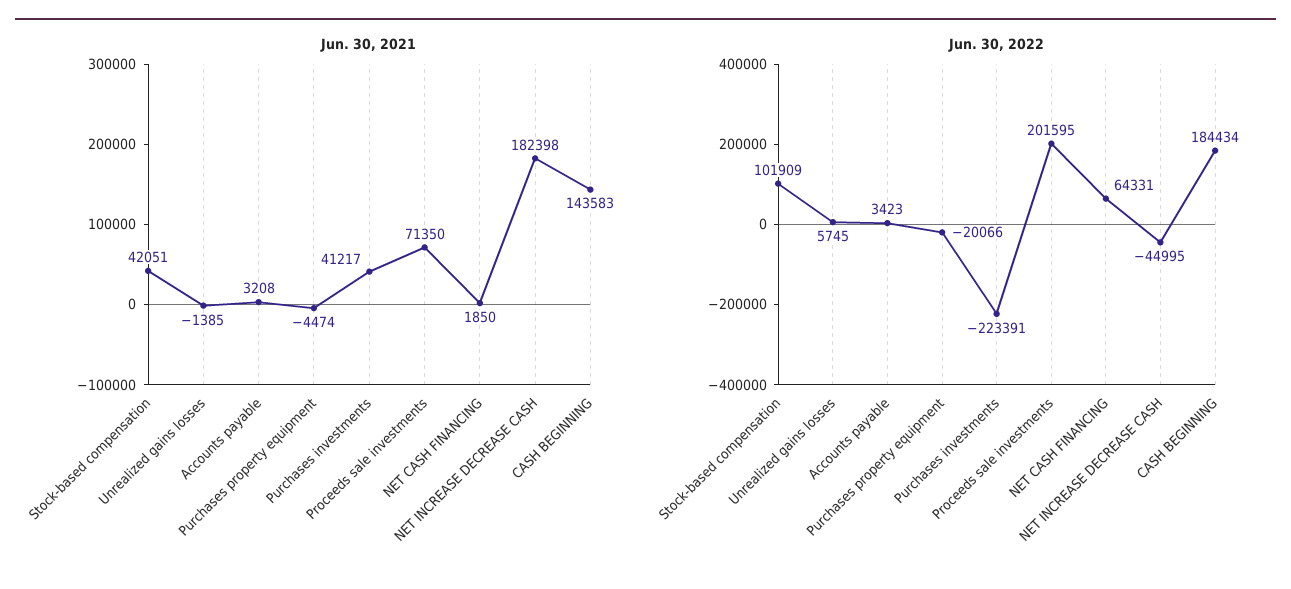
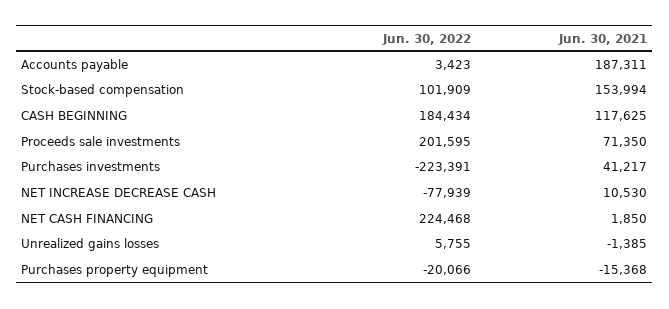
Jun. 30, 2021, Stock-based compensation: 42051 -> 153994
Jun. 30, 2021, Accounts payable: 3208 -> 187311
Jun. 30, 2021, Purchases property equipment: -4474 -> -15368
Jun. 30, 2021, NET INCREASE DECREASE CASH: 182398 -> 10530
Jun. 30, 2021, CASH BEGINNING: 143583 -> 117625
Jun. 30, 2022, Unrealized gains losses: 5745 -> 5755
Jun. 30, 2022, NET CASH FINANCING: 64331 -> 224468
Jun. 30, 2022, NET INCREASE DECREASE CASH: -44995 -> -77939

